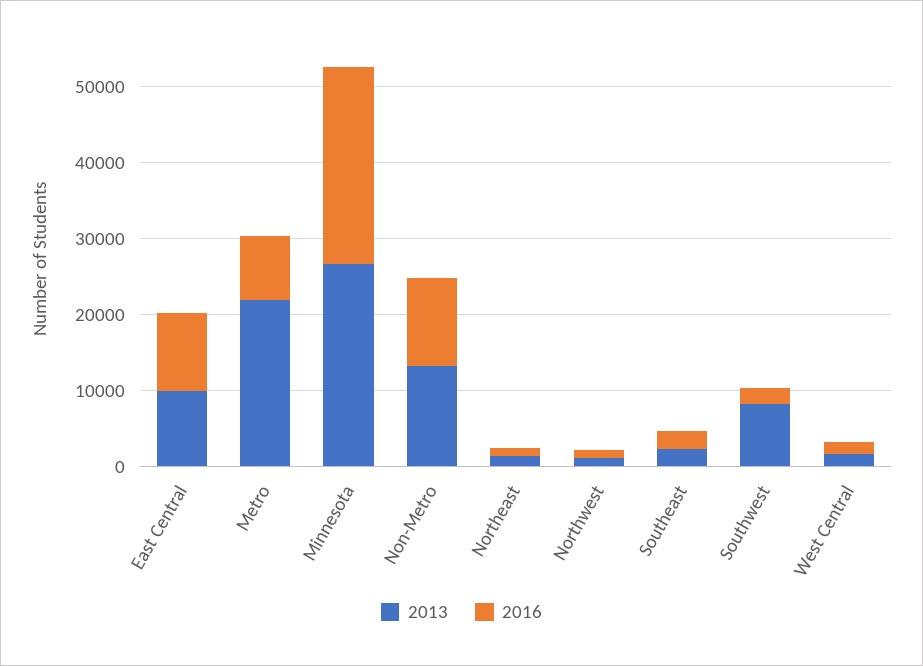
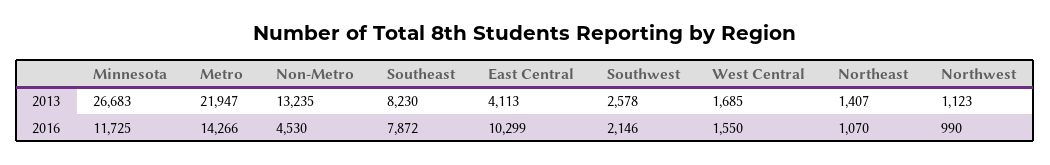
2013, East Central: 10000 -> 4113
2016, Metro: 8000 -> 14266
2016, Minnesota: 26000 -> 11725
2016, Non-Metro: 12000 -> 4530
2013, Southeast: 2000 -> 8230
2016, Southeast: 2000 -> 7872
2013, Southwest: 8000 -> 2578

